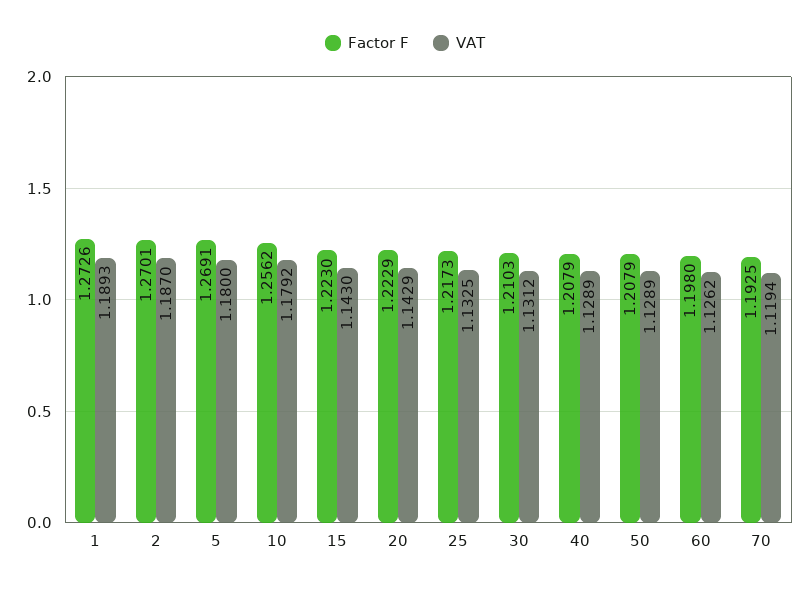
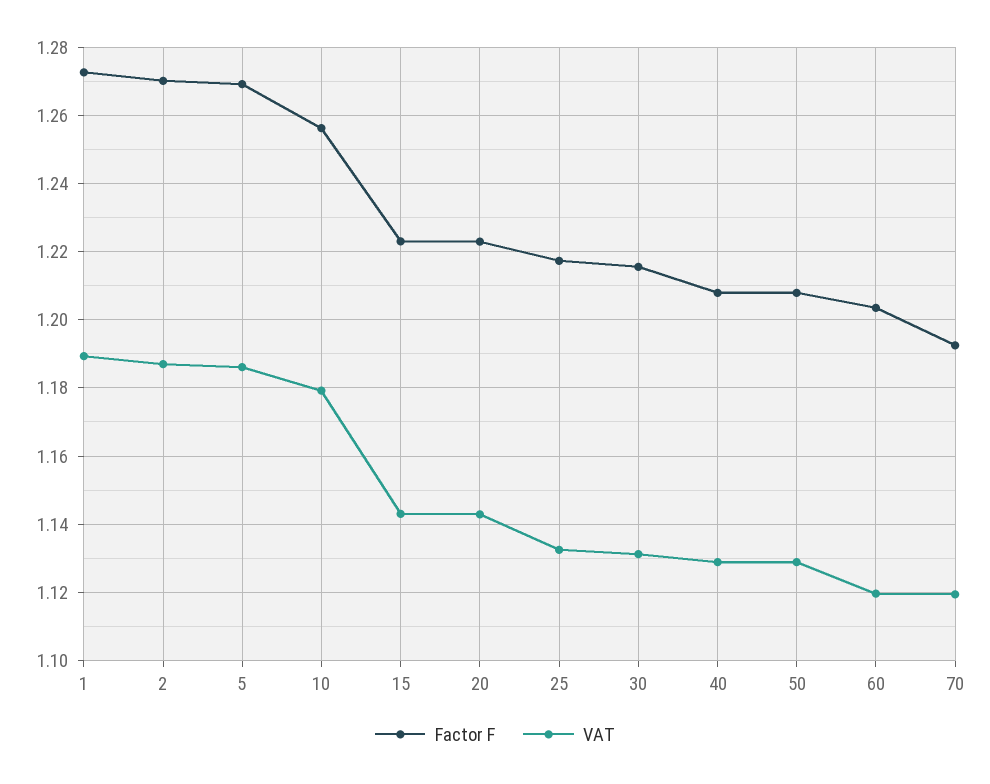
VAT, 5: 1.18 -> 1.186
Factor F, 30: 1.2103 -> 1.216
Factor F, 60: 1.198 -> 1.204
VAT, 60: 1.1262 -> 1.12

